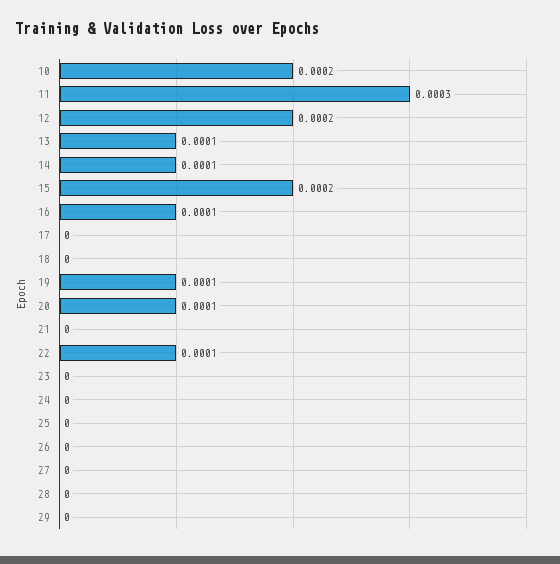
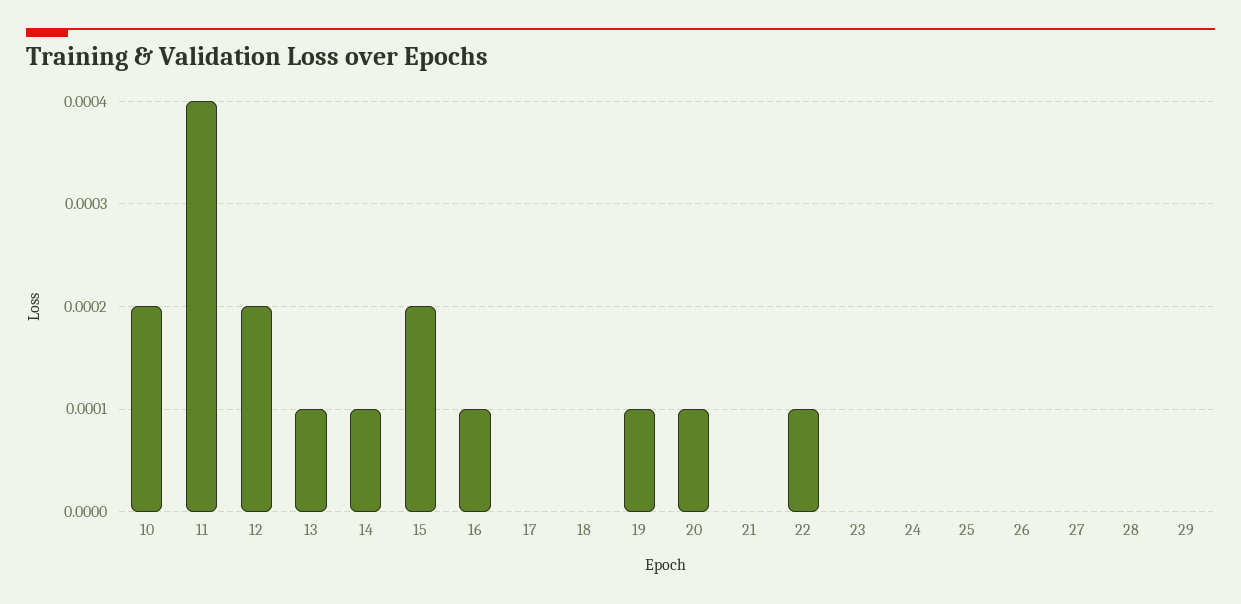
11: 0.0003 -> 0.0004

